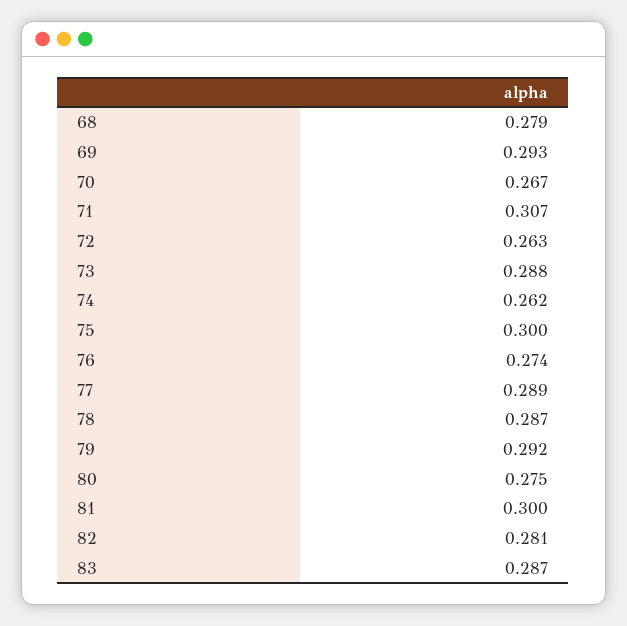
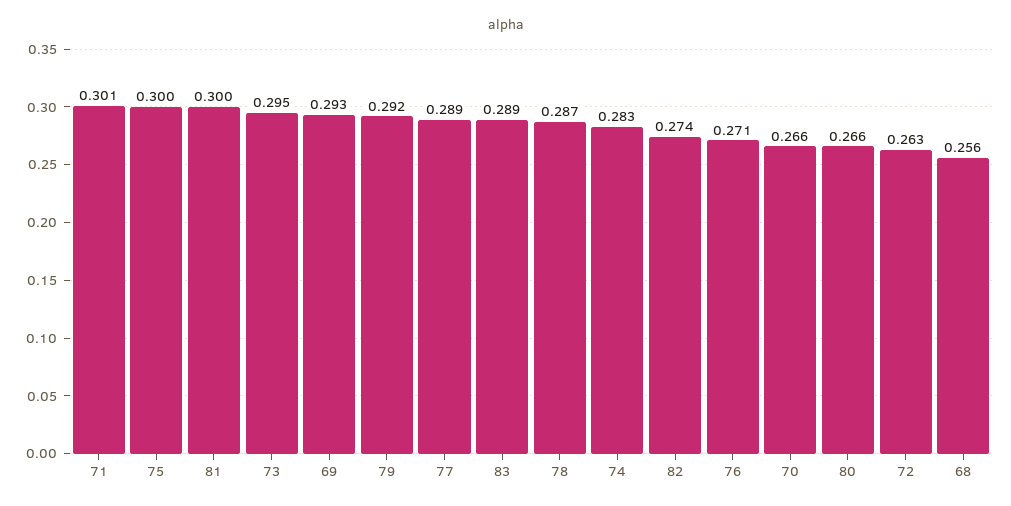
68: 0.279 -> 0.256
70: 0.267 -> 0.266
71: 0.307 -> 0.301
73: 0.288 -> 0.295
74: 0.262 -> 0.283
76: 0.274 -> 0.271
80: 0.275 -> 0.266
82: 0.281 -> 0.274
83: 0.287 -> 0.289

